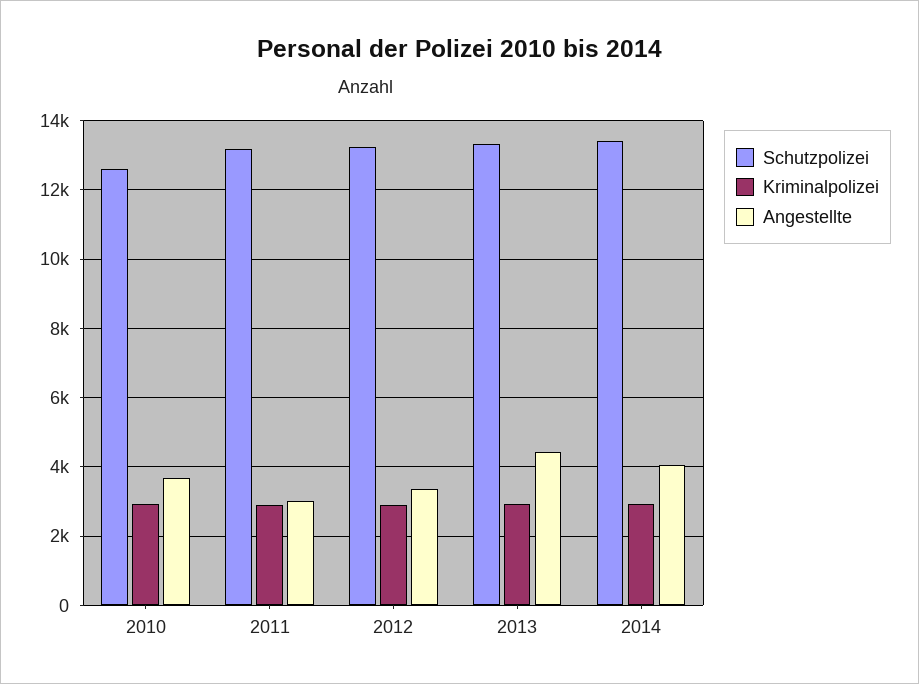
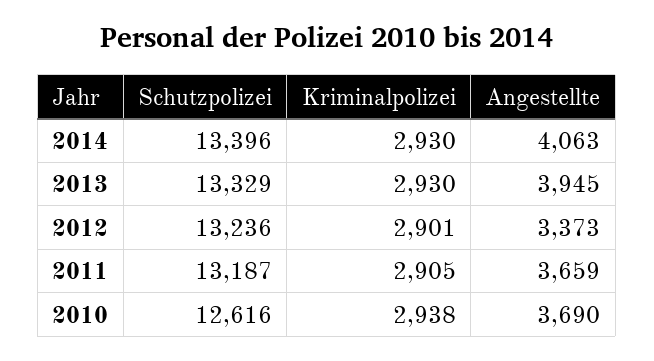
Angestellte, 2011: 3000 -> 3659
Angestellte, 2013: 4400 -> 3945

